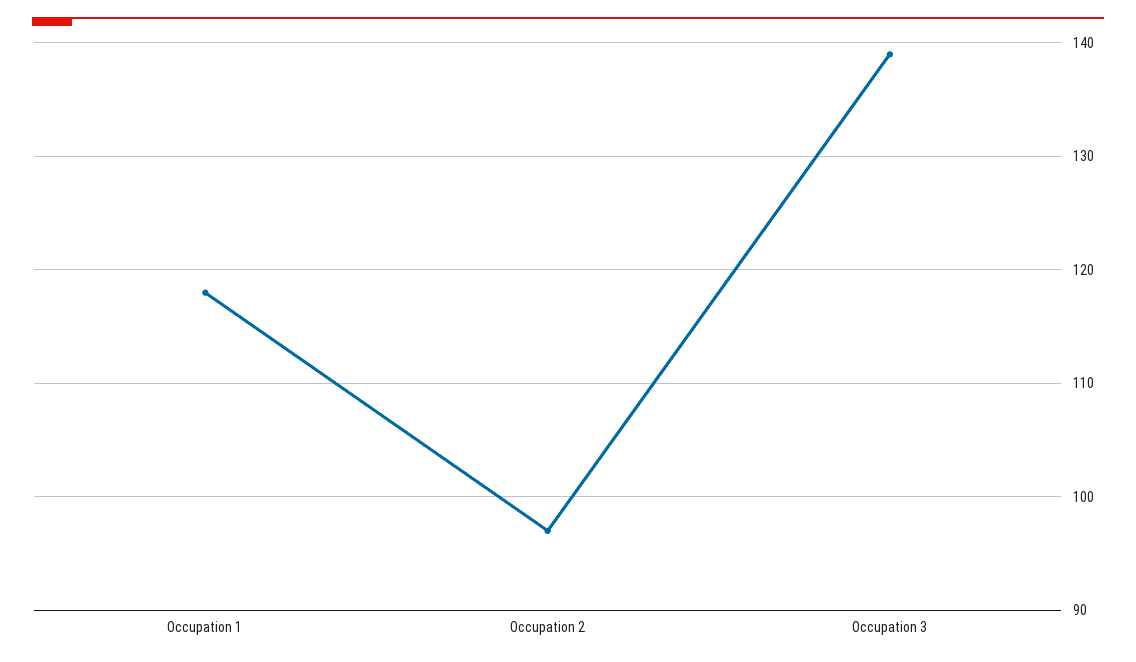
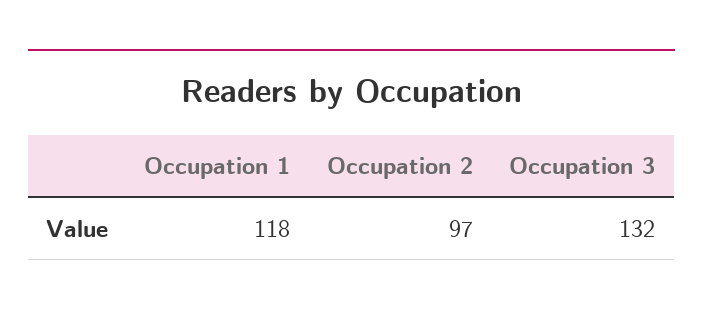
Occupation 3: 139 -> 132

